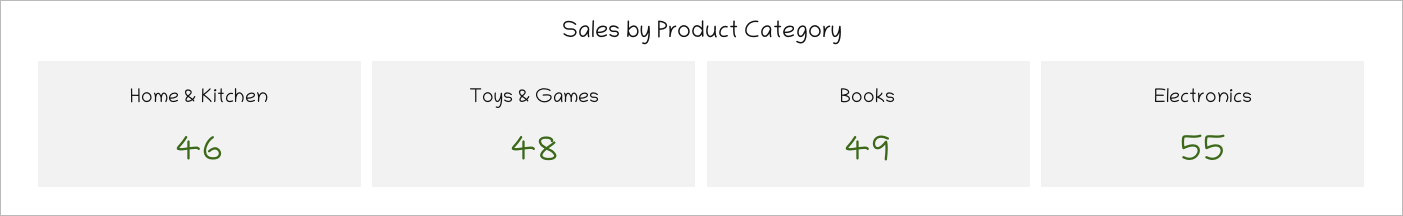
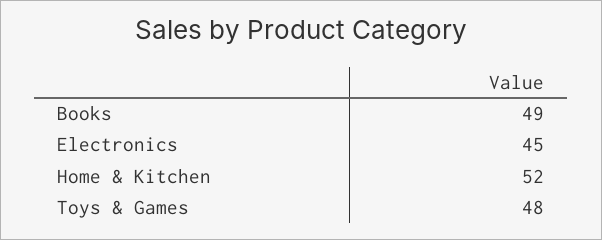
Home & Kitchen: 46 -> 52
Electronics: 55 -> 45

